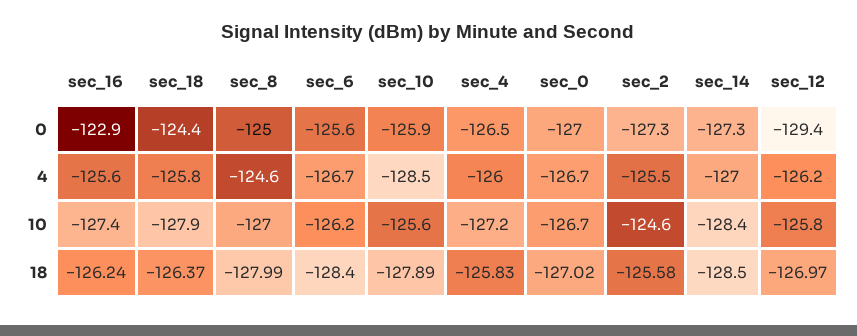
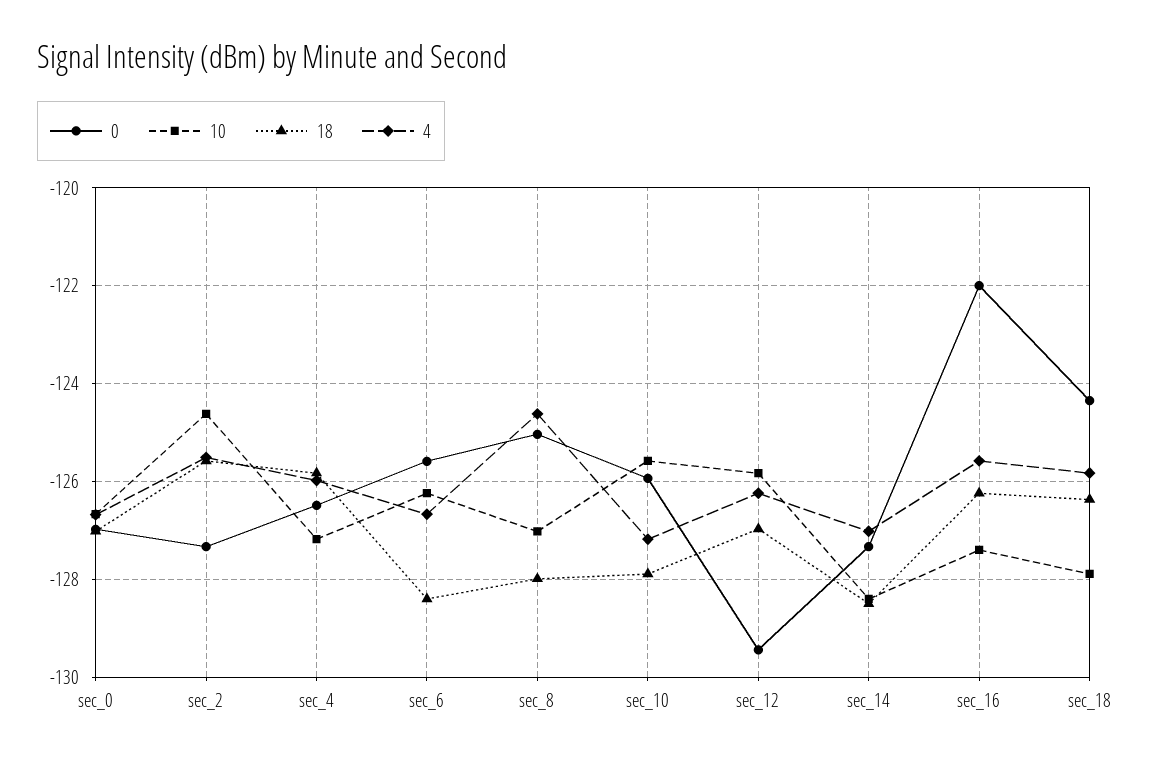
0, sec_16: -122.9 -> -122
4, sec_10: -128.5 -> -127.2

